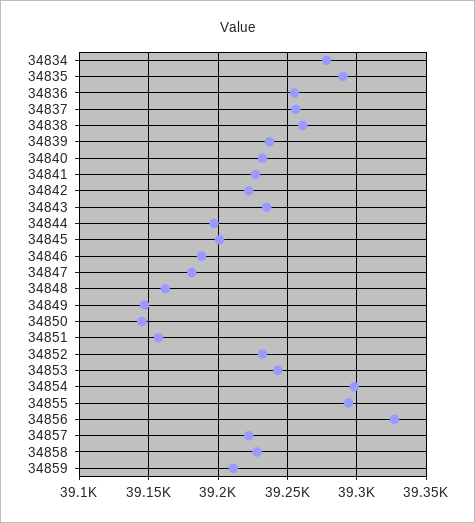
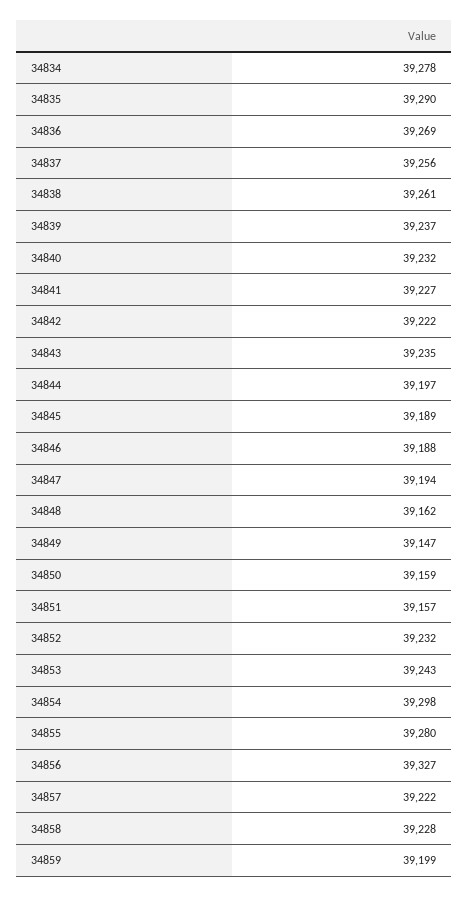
34836: 39255 -> 39269
34845: 39200 -> 39189
34847: 39180 -> 39194
34850: 39145 -> 39159
34855: 39295 -> 39280
34859: 39210 -> 39199

